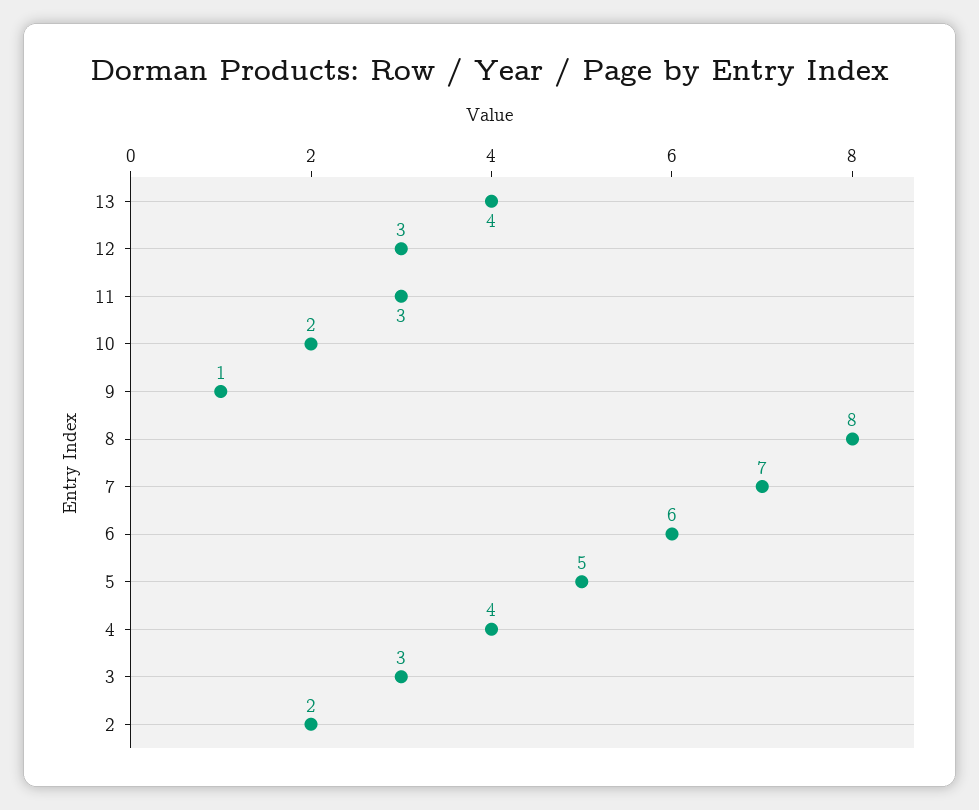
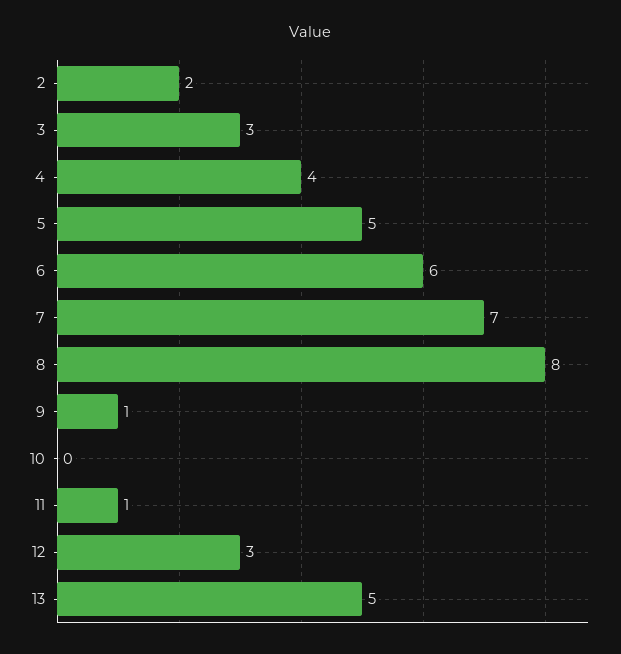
13: 4 -> 5
11: 3 -> 1
10: 2 -> 0

